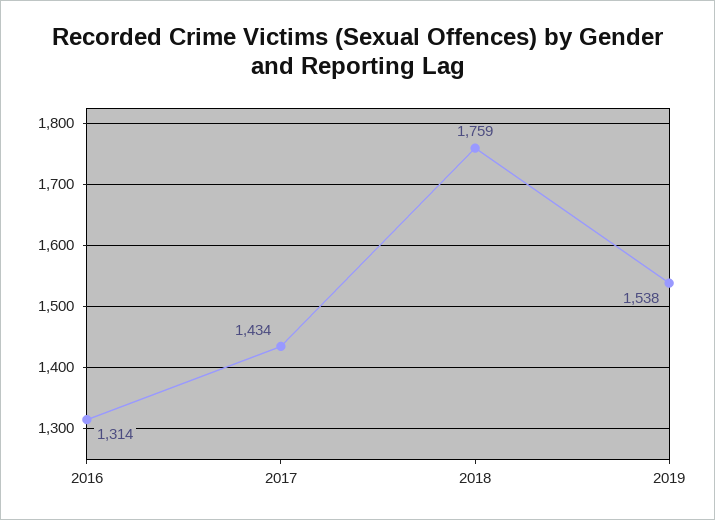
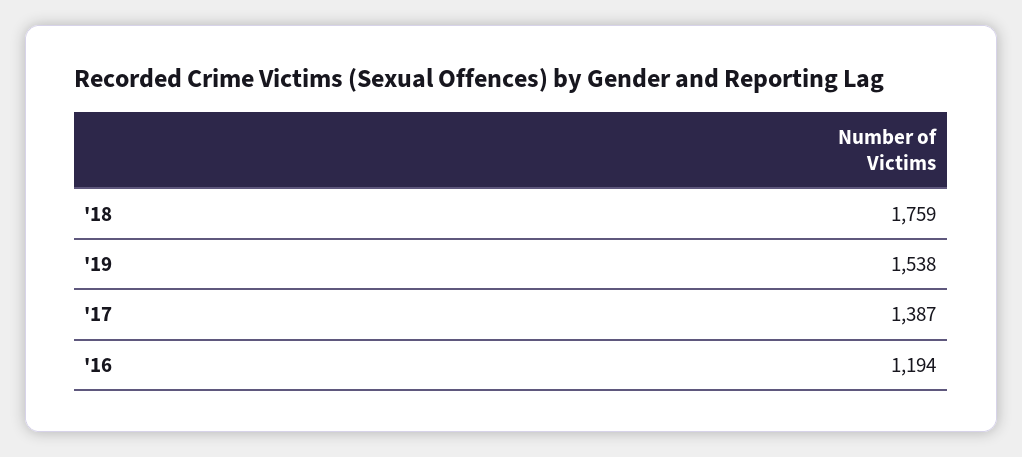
2016: 1314 -> 1194
2017: 1434 -> 1387

